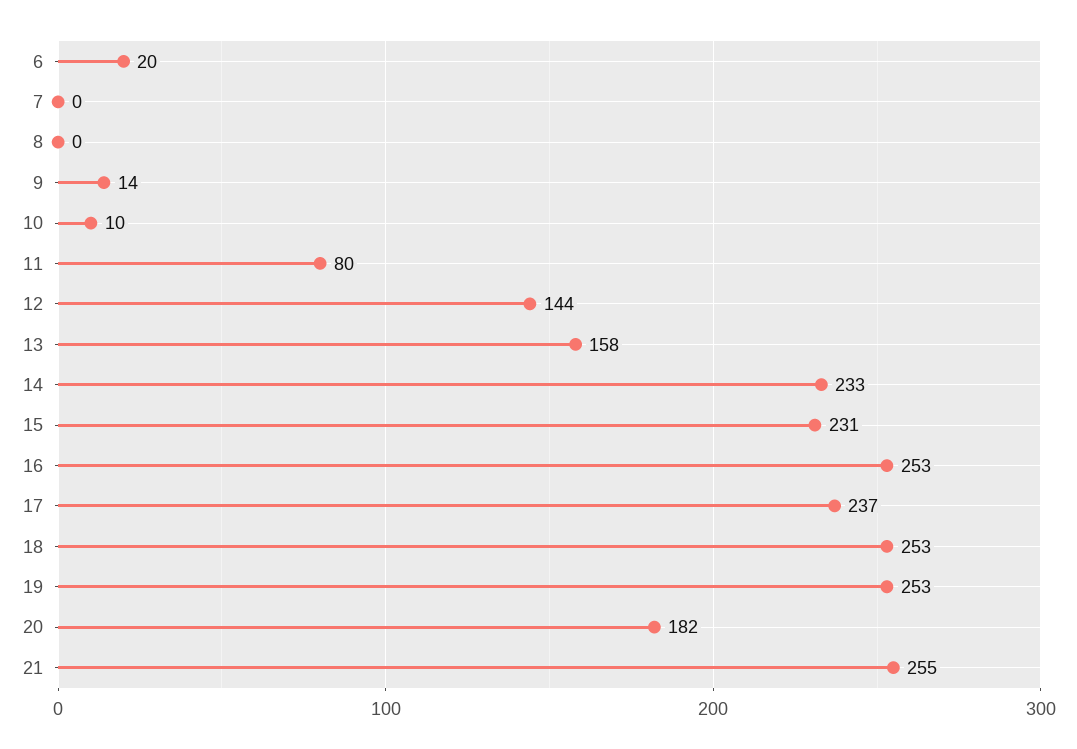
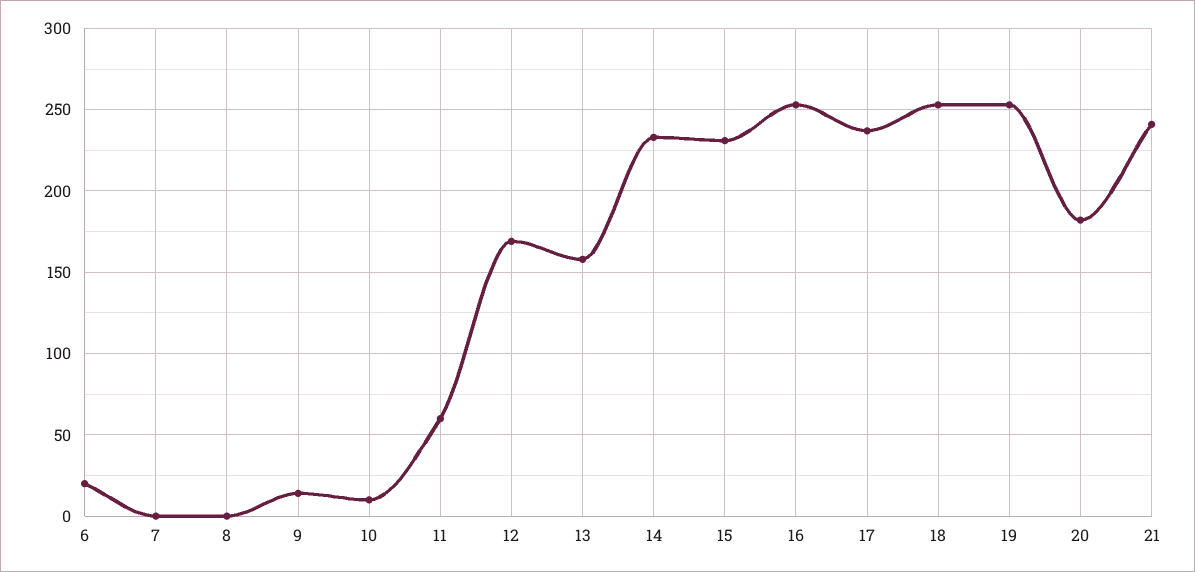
11: 80 -> 60
12: 144 -> 170
21: 255 -> 240

